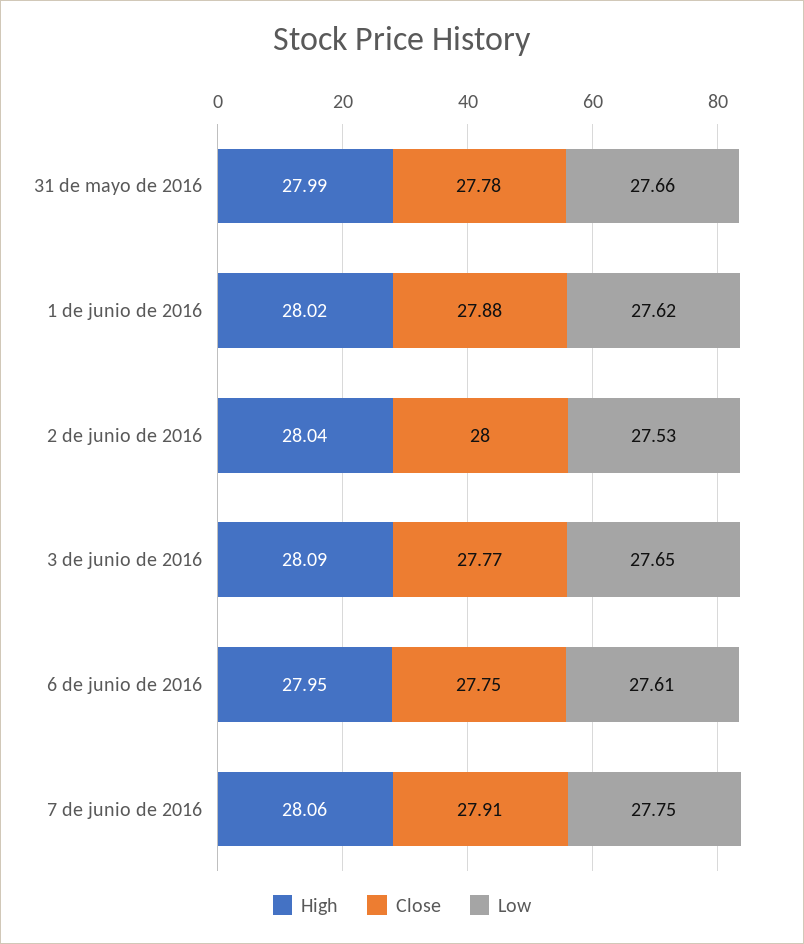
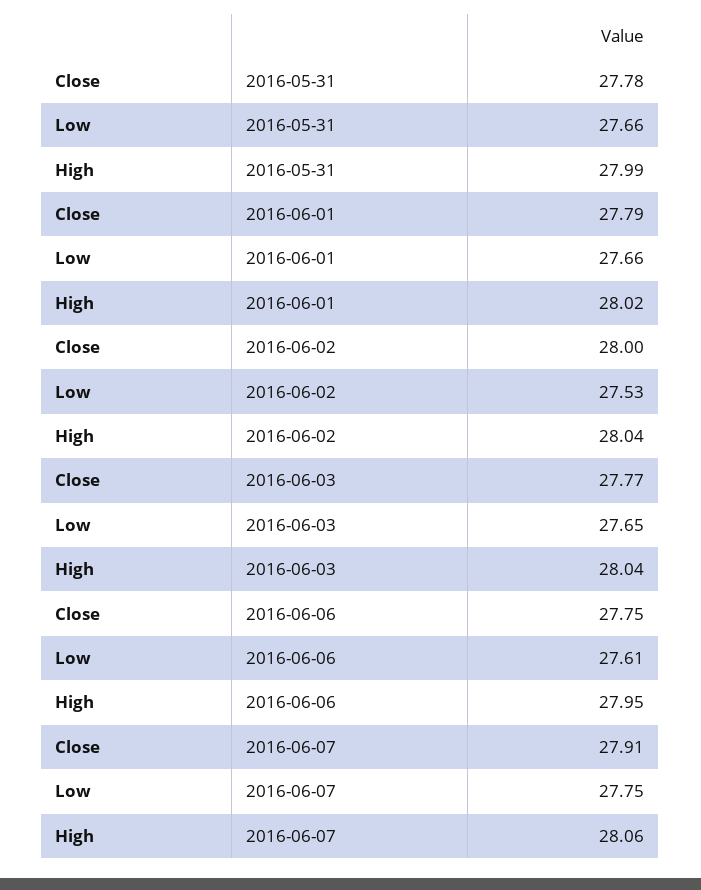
Close, 1 de junio de 2016: 27.88 -> 27.79
Low, 1 de junio de 2016: 27.62 -> 27.66
High, 3 de junio de 2016: 28.09 -> 28.04

